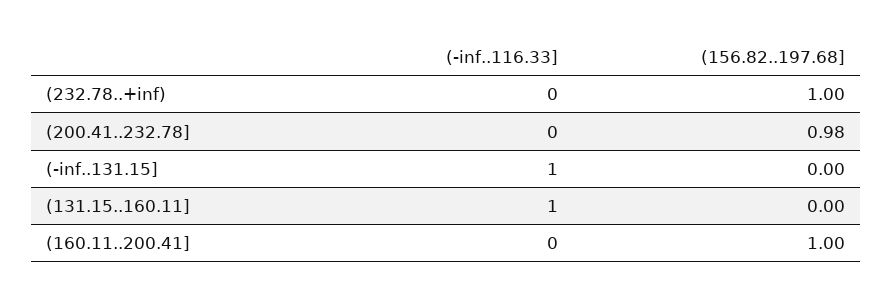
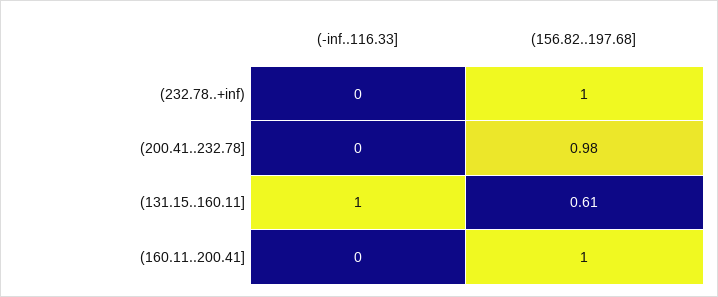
(-inf..116.33], (-inf..131.15]: 1 -> none
(156.82..197.68], (-inf..131.15]: 0 -> none
(156.82..197.68], (131.15..160.11]: 0 -> 0.61

